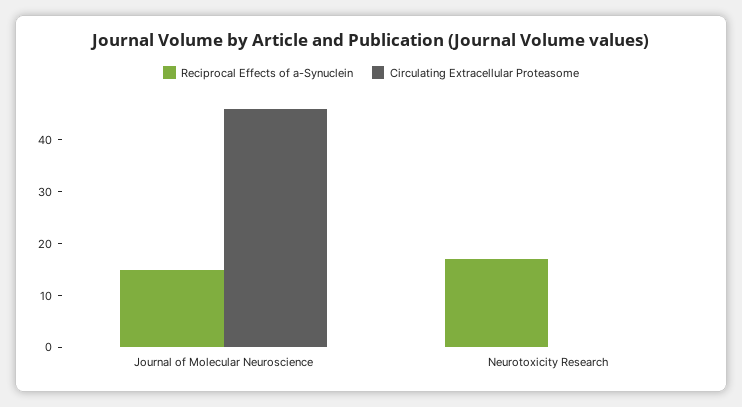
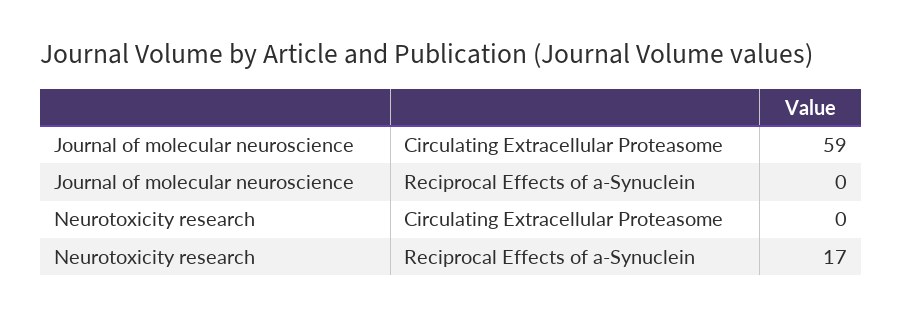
Reciprocal Effects of a-Synuclein, Journal of Molecular Neuroscience: 15 -> 0
Circulating Extracellular Proteasome, Journal of Molecular Neuroscience: 45 -> 59

